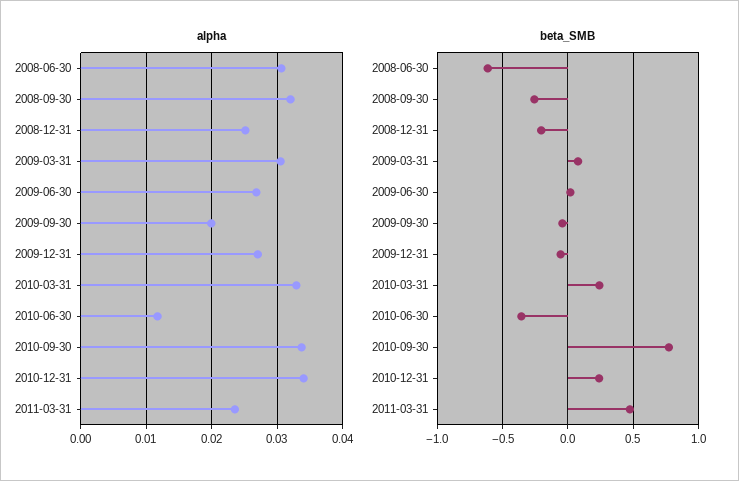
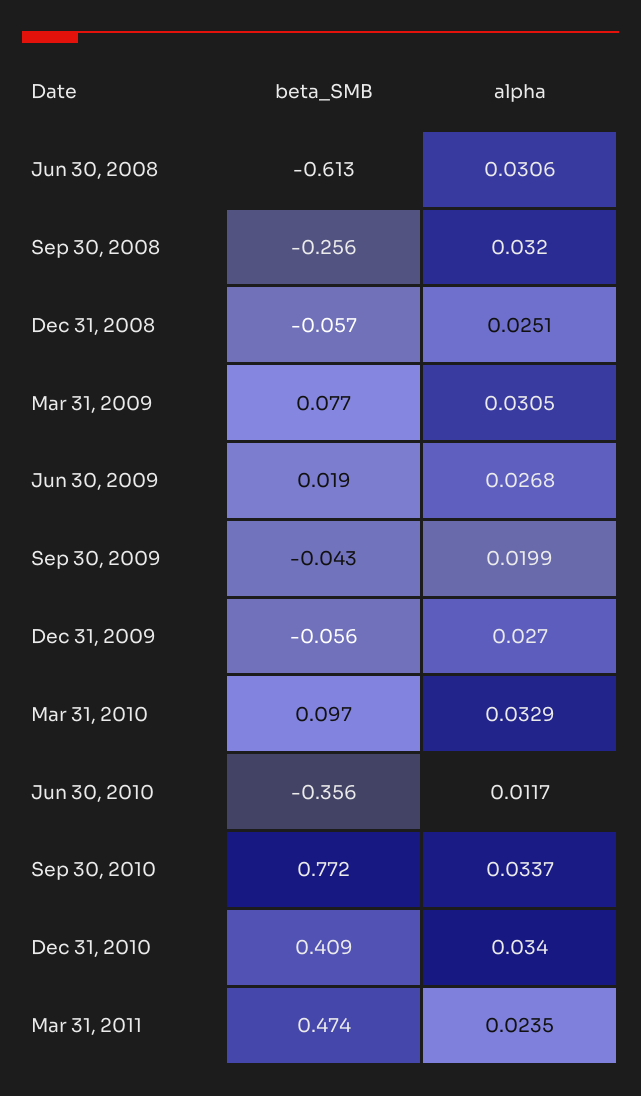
beta_SMB, 2008-12-31: -0.2 -> -0.057
beta_SMB, 2010-03-31: 0.25 -> 0.097
beta_SMB, 2010-12-31: 0.25 -> 0.409

